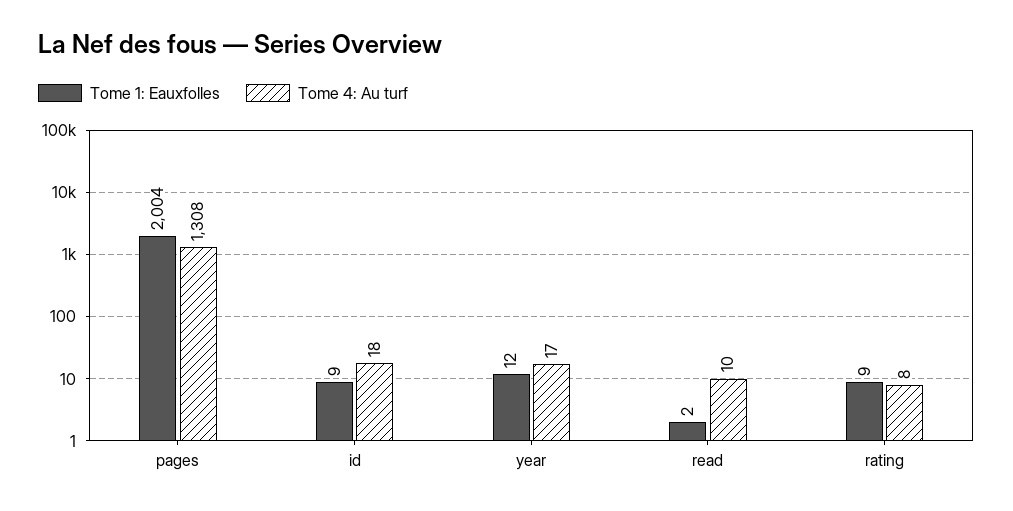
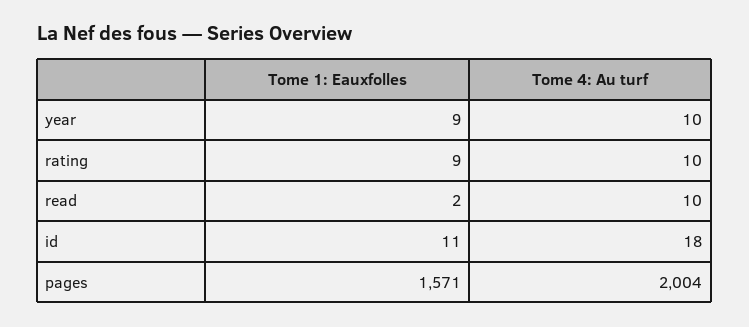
Tome 1: Eauxfolles, pages: 2004 -> 1571
Tome 4: Au turf, pages: 1308 -> 2004
Tome 1: Eauxfolles, id: 9 -> 11
Tome 1: Eauxfolles, year: 12 -> 9
Tome 4: Au turf, year: 17 -> 10
Tome 4: Au turf, rating: 8 -> 10

